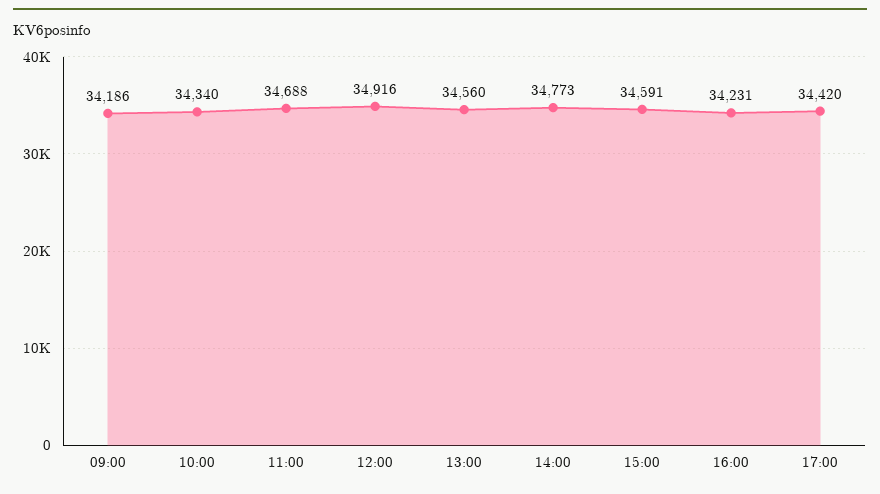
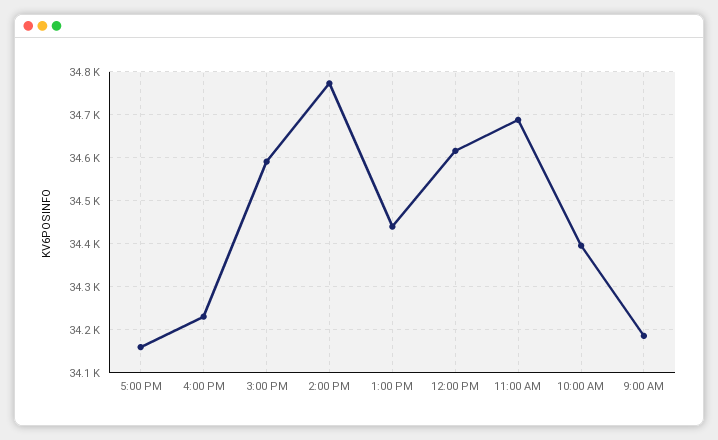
10:00: 34340 -> 34400
12:00: 34916 -> 34620
13:00: 34560 -> 34440
17:00: 34420 -> 34160

